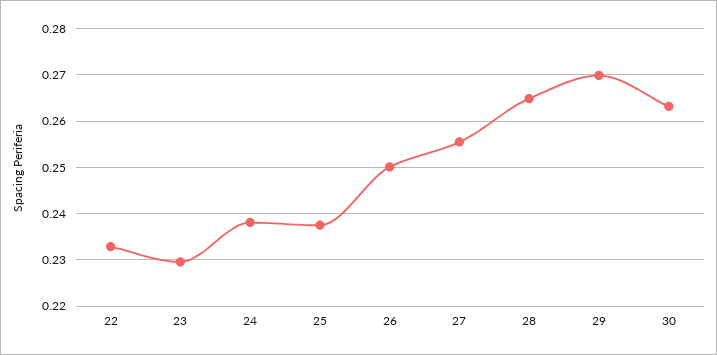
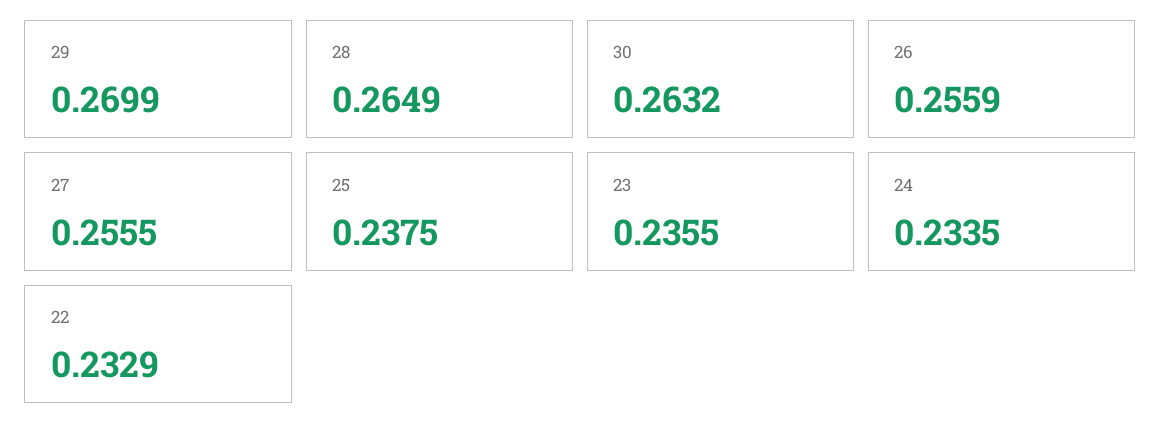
23: 0.23 -> 0.2355
24: 0.238 -> 0.2335
26: 0.25 -> 0.2559

